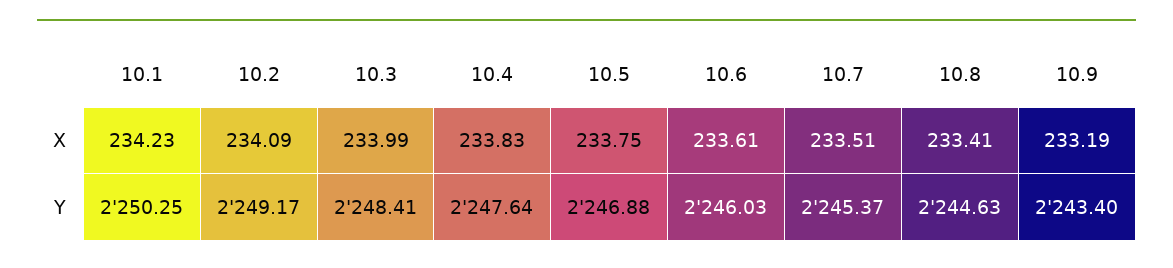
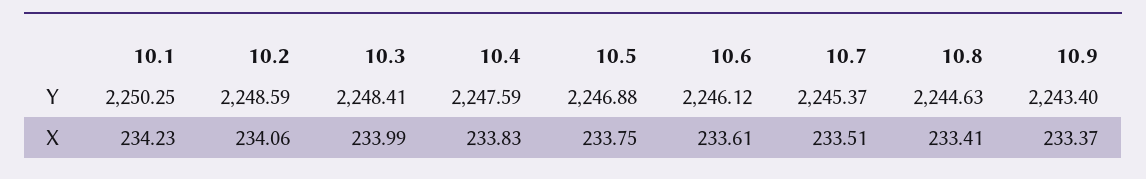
10.2, X: 234.09 -> 234.06
10.9, X: 233.19 -> 233.37
10.2, Y: 2249.17 -> 2248.59
10.4, Y: 2247.64 -> 2247.59
10.6, Y: 2246.03 -> 2246.12

